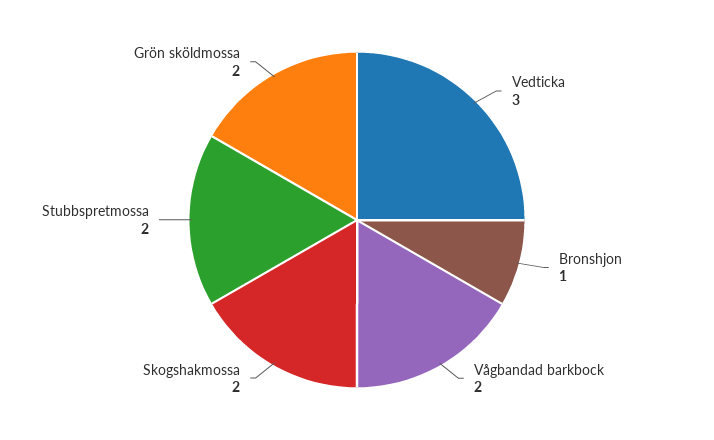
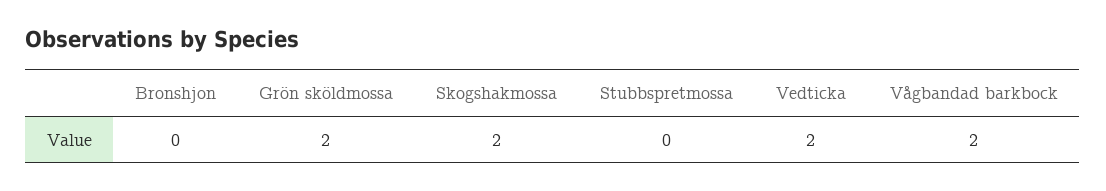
Vedticka: 3 -> 2
Bronshjon: 1 -> 0
Stubbspretmossa: 2 -> 0

